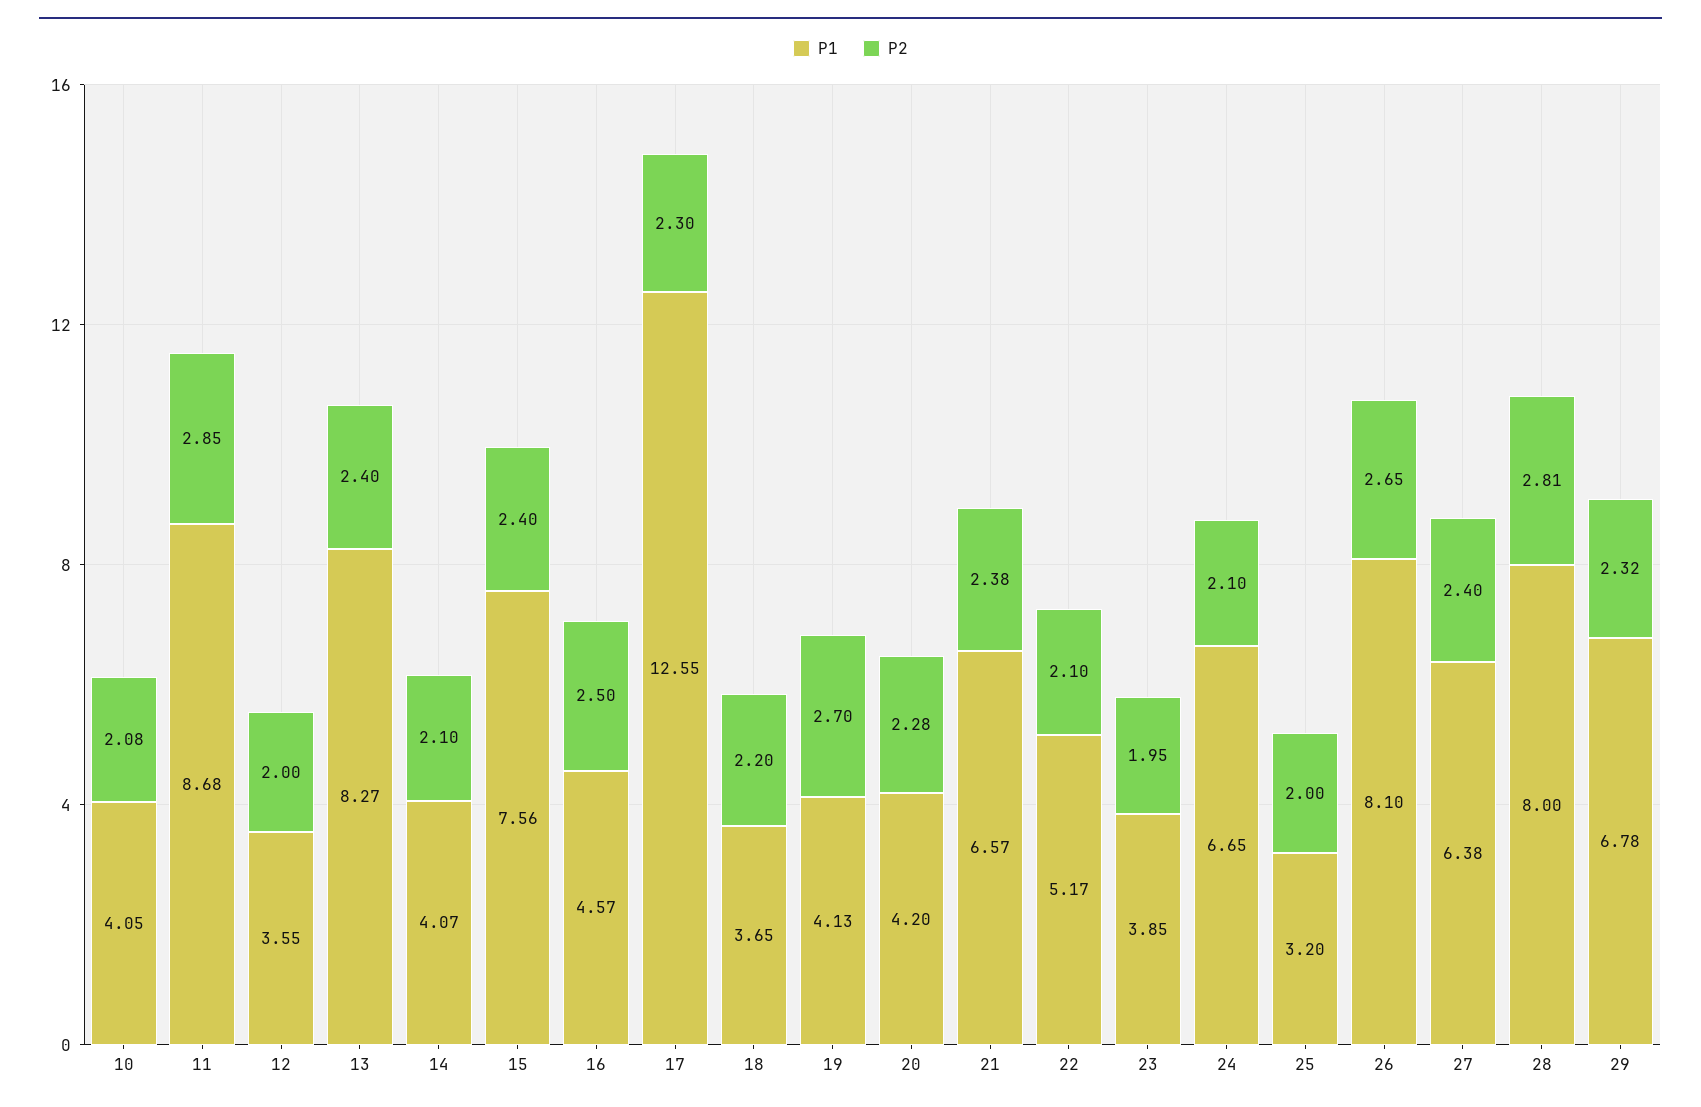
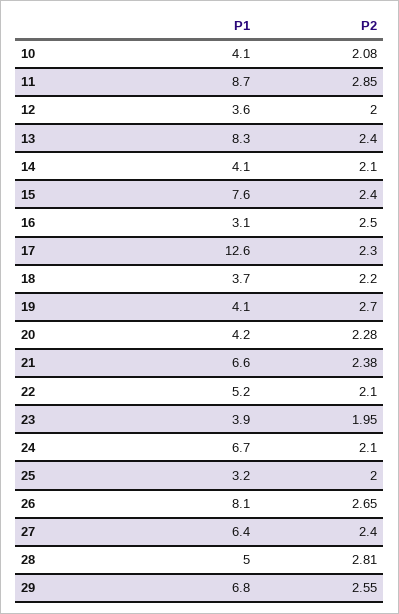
P1, 16: 4.57 -> 3.1
P1, 28: 8 -> 5
P2, 29: 2.32 -> 2.55

